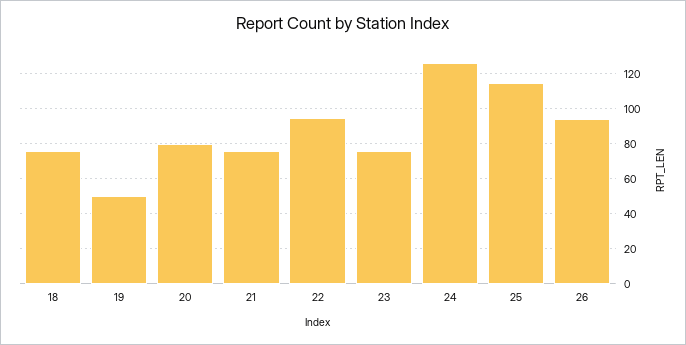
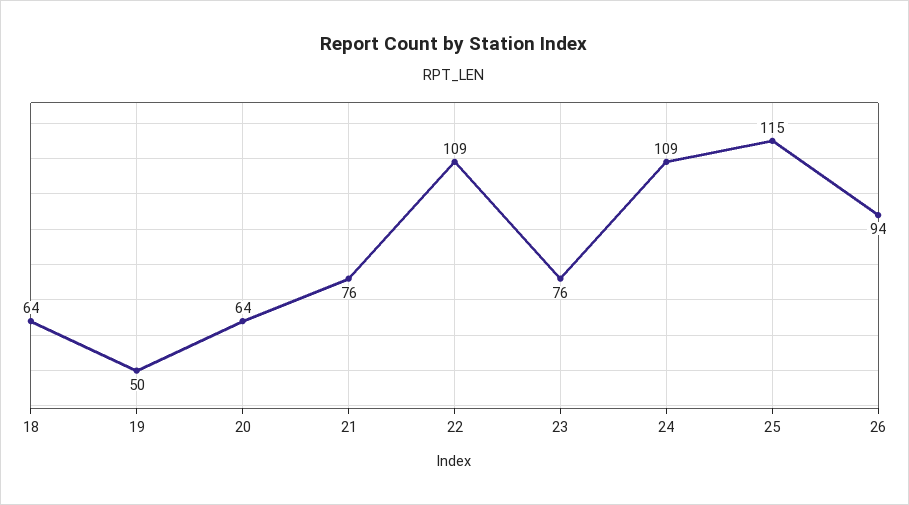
18: 75 -> 64
20: 80 -> 64
22: 95 -> 109
24: 125 -> 109

